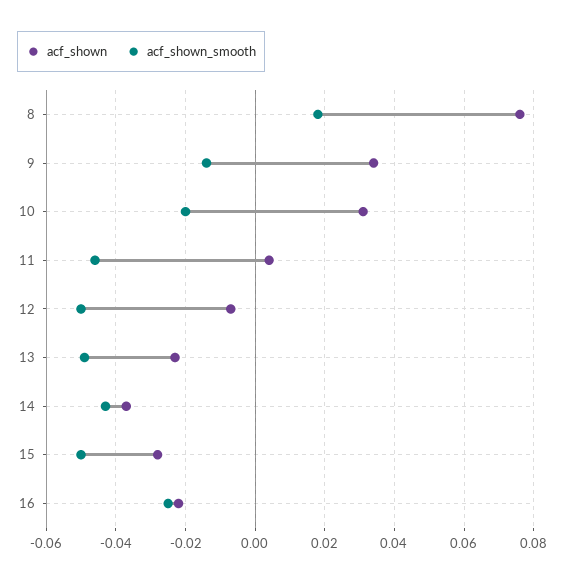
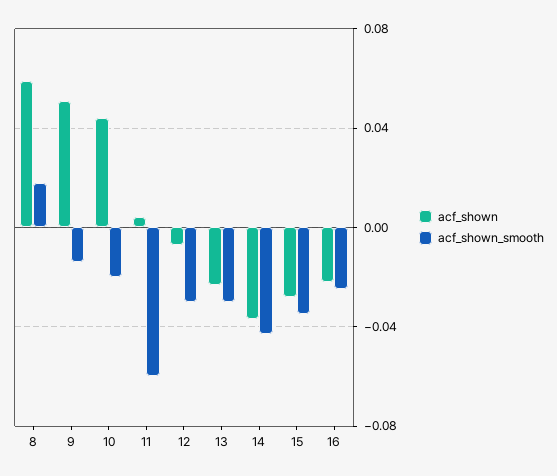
acf_shown, 8: 0.075 -> 0.06
acf_shown, 9: 0.035 -> 0.05
acf_shown, 10: 0.03 -> 0.045
acf_shown_smooth, 11: -0.045 -> -0.06
acf_shown_smooth, 12: -0.05 -> -0.03
acf_shown_smooth, 13: -0.05 -> -0.03
acf_shown_smooth, 15: -0.05 -> -0.035

